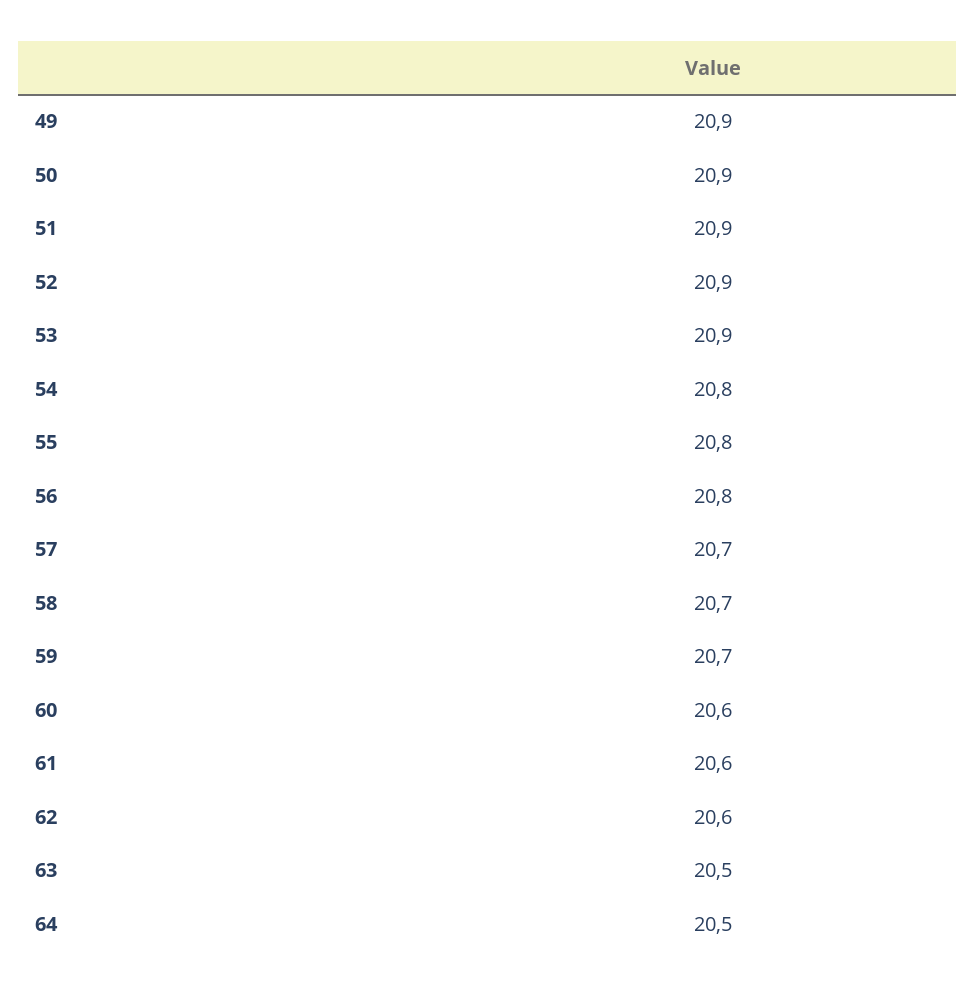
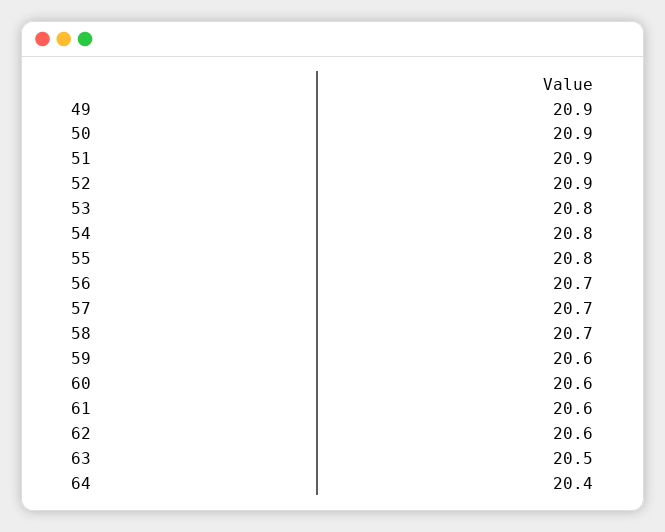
53: 20.9 -> 20.8
56: 20.8 -> 20.7
59: 20.7 -> 20.6
64: 20.5 -> 20.4

